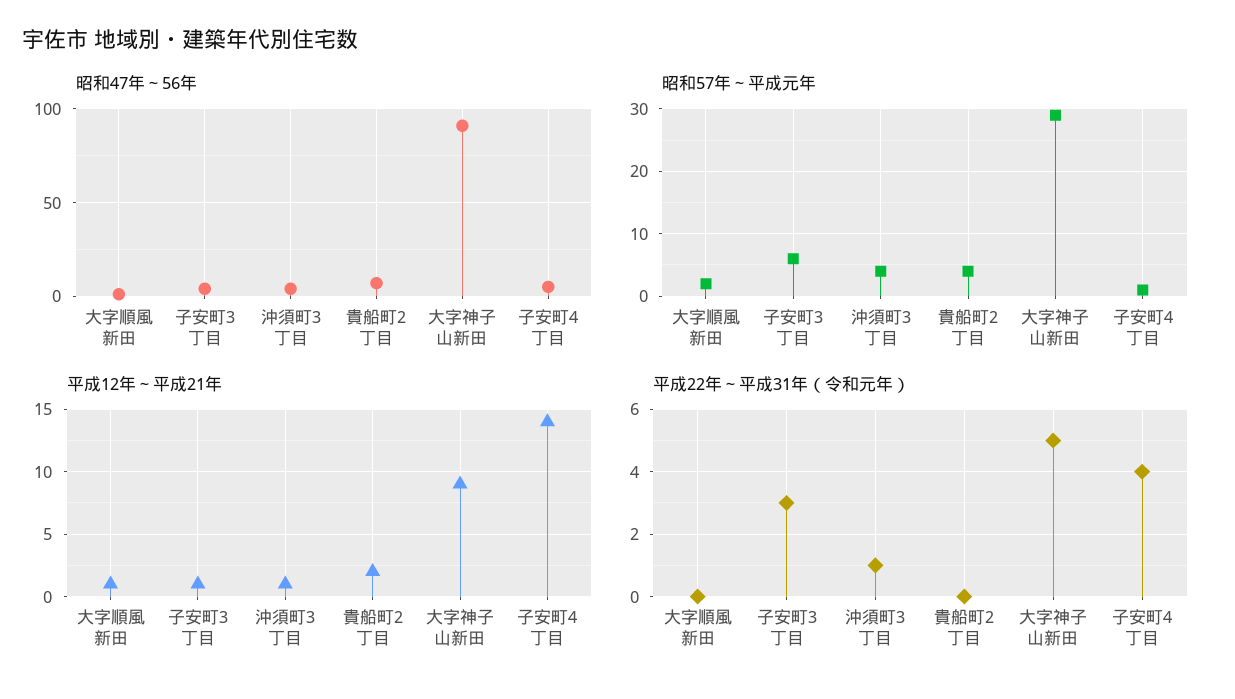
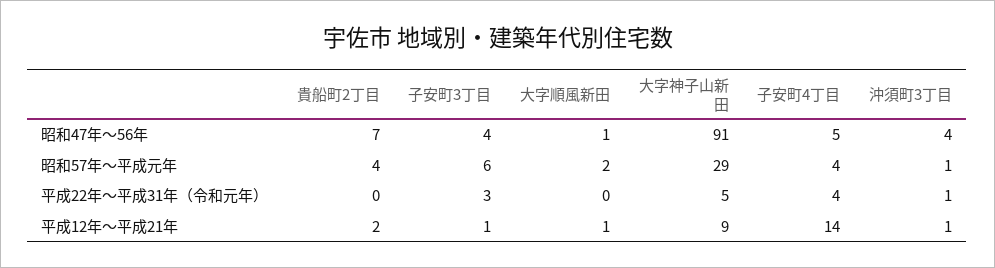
昭和57年～平成元年, 沖須町3丁目: 4 -> 1
昭和57年～平成元年, 子安町4丁目: 1 -> 4

